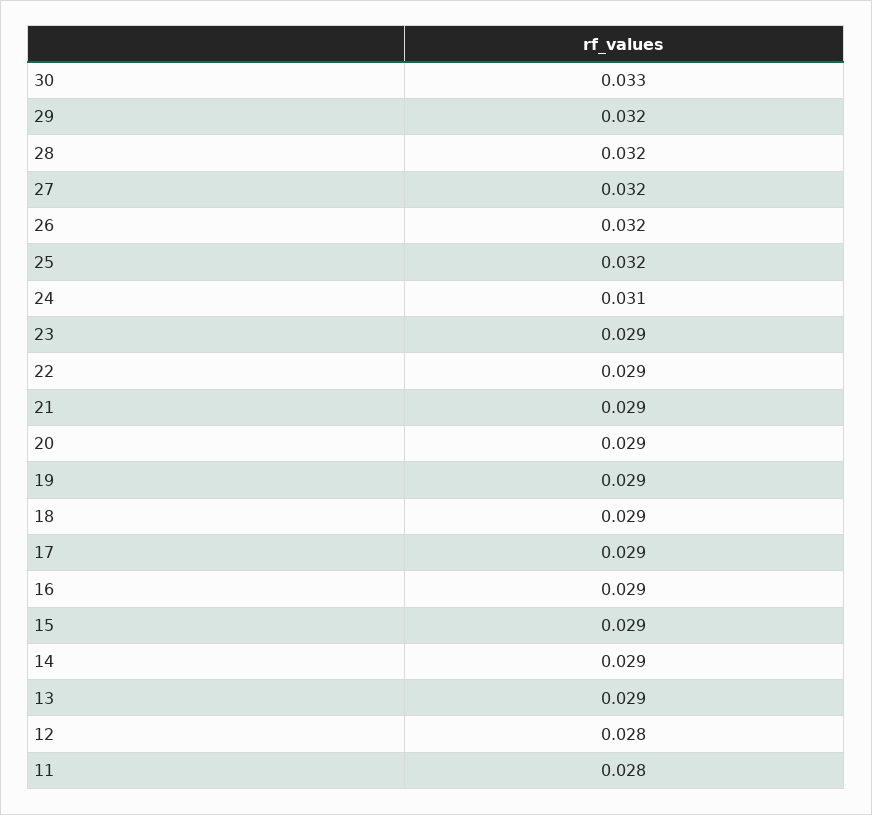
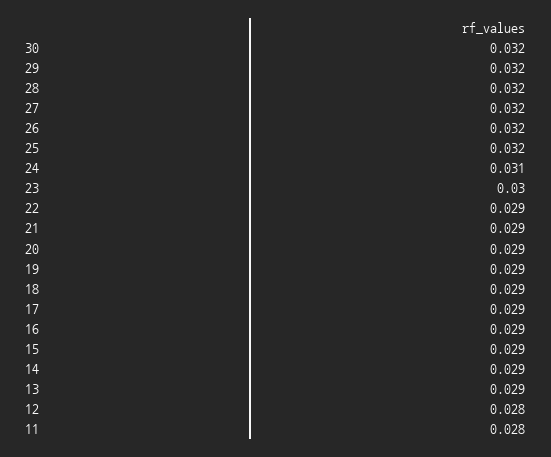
30: 0.033 -> 0.032
23: 0.029 -> 0.03

